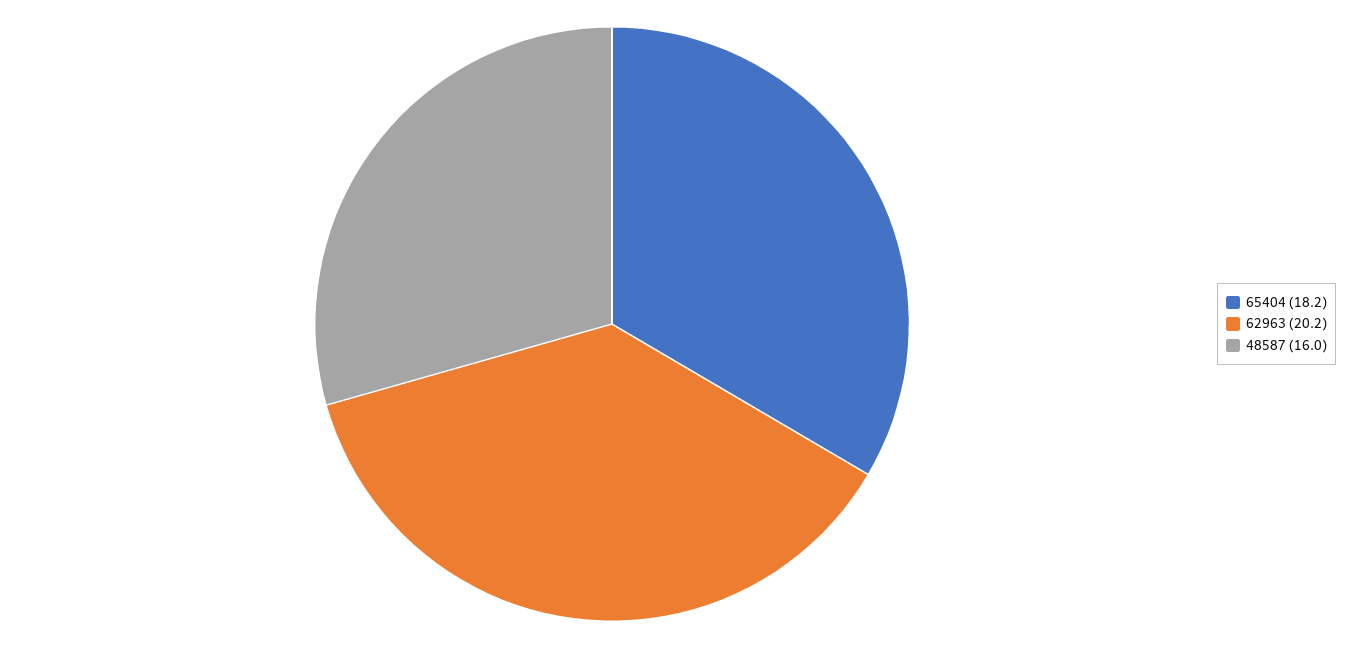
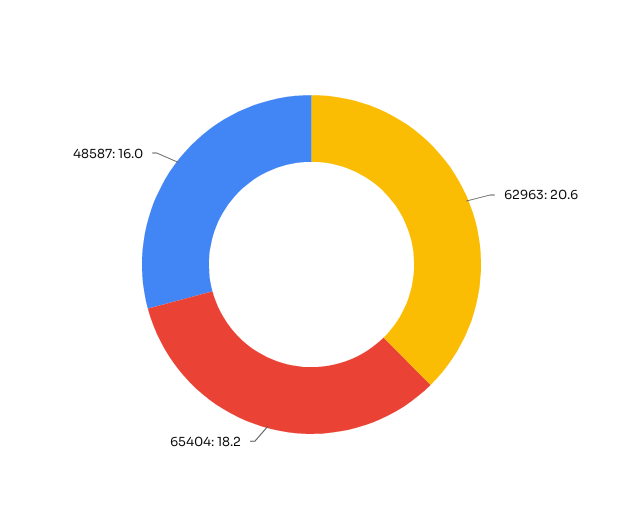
62963: 20.2 -> 20.6

